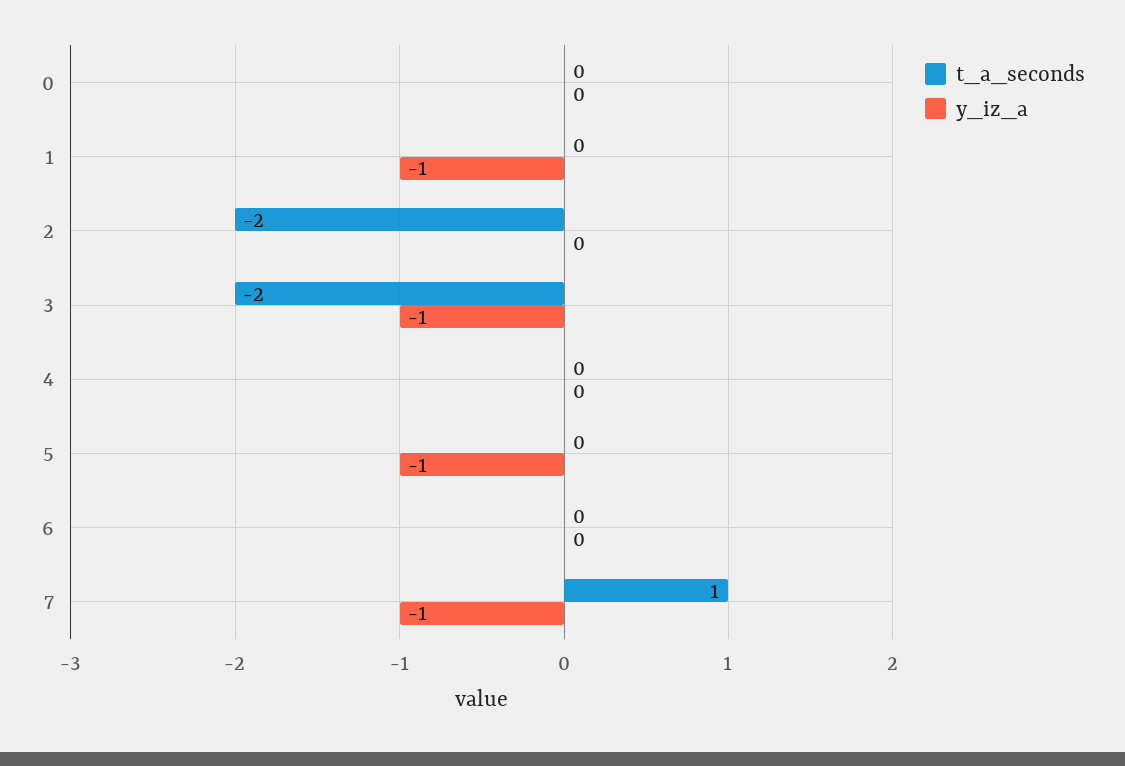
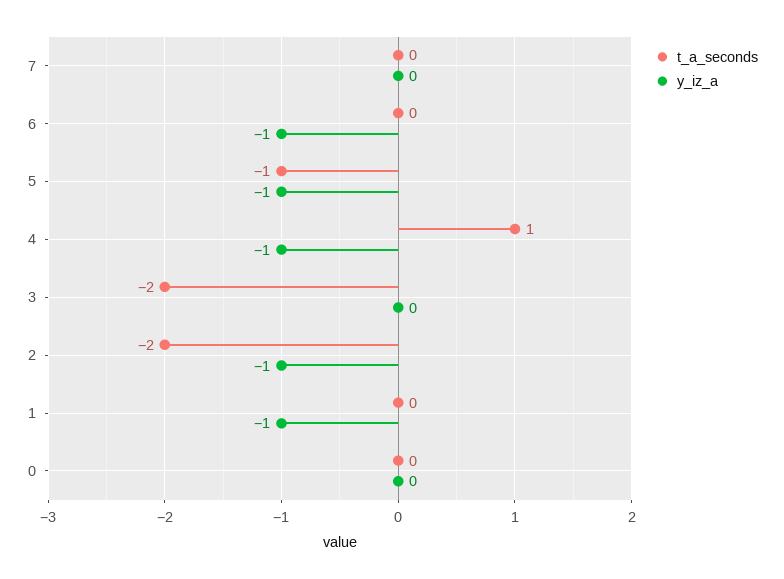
y_iz_a, 2: 0 -> -1
y_iz_a, 3: -1 -> 0
t_a_seconds, 4: 0 -> 1
y_iz_a, 4: 0 -> -1
t_a_seconds, 5: 0 -> -1
y_iz_a, 6: 0 -> -1
t_a_seconds, 7: 1 -> 0
y_iz_a, 7: -1 -> 0

